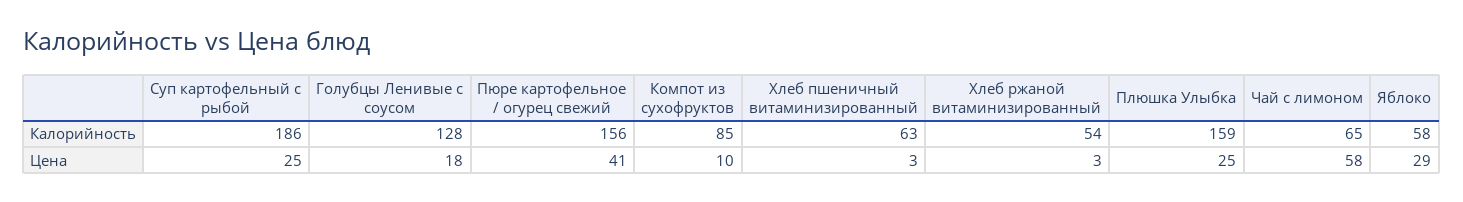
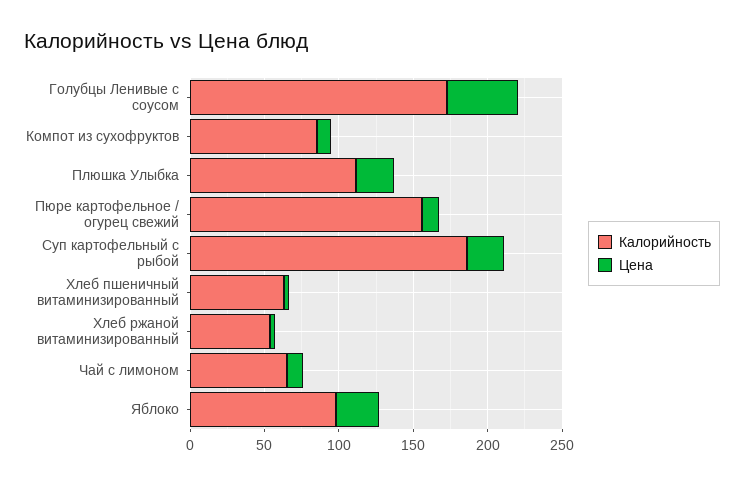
Калорийность, Голубцы Ленивые с соусом: 128 -> 170
Калорийность, Плюшка Улыбка: 159 -> 110
Калорийность, Яблоко: 58 -> 100
Цена, Голубцы Ленивые с соусом: 18 -> 50
Цена, Пюре картофельное / огурец свежий: 41 -> 10
Цена, Чай с лимоном: 58 -> 10

